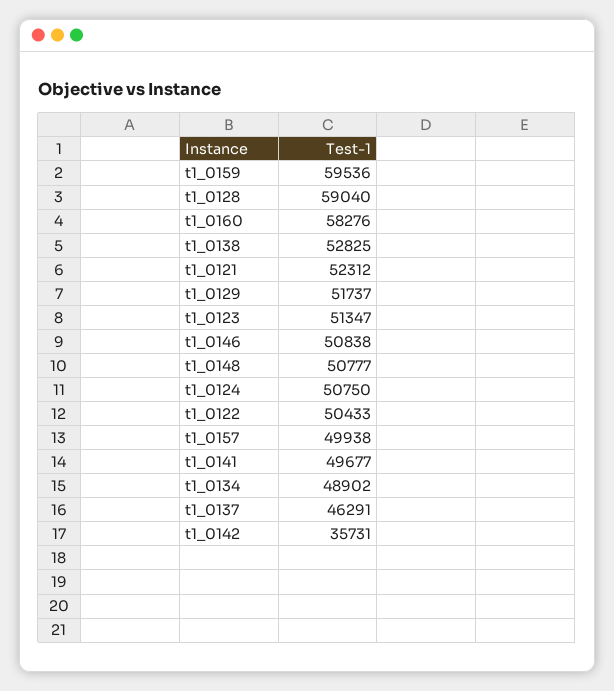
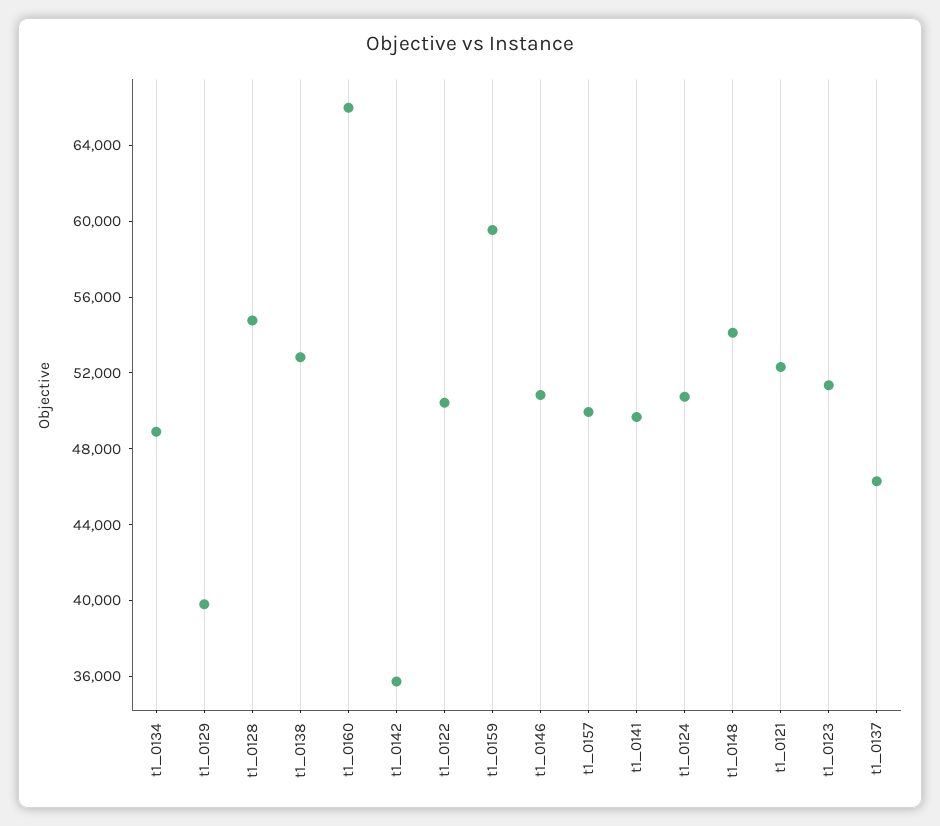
t1_0128: 59040 -> 55000
t1_0160: 58276 -> 66000
t1_0129: 51737 -> 40000
t1_0148: 50777 -> 54000

